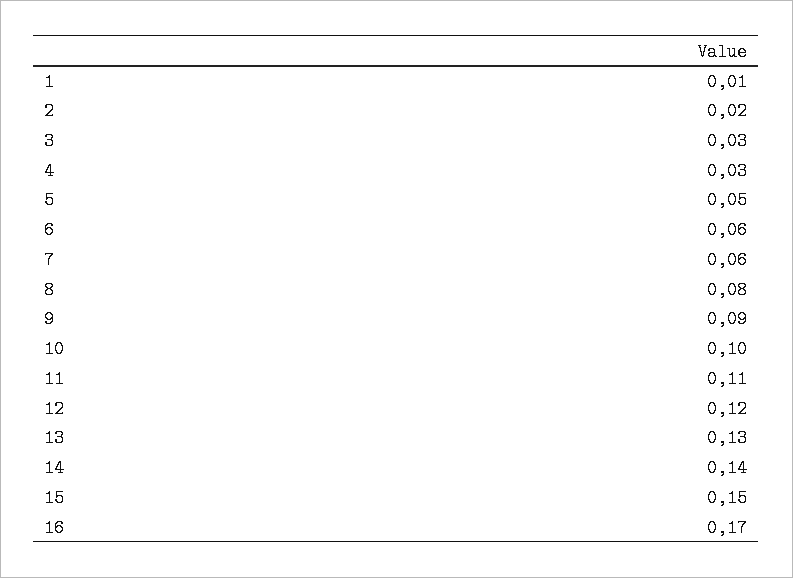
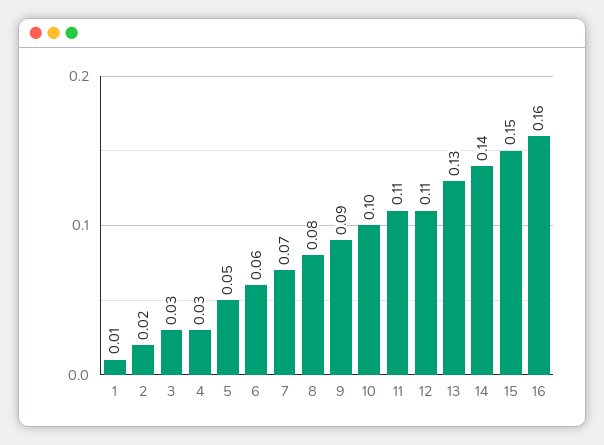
7: 0.06 -> 0.07
12: 0.12 -> 0.11
16: 0.17 -> 0.16

